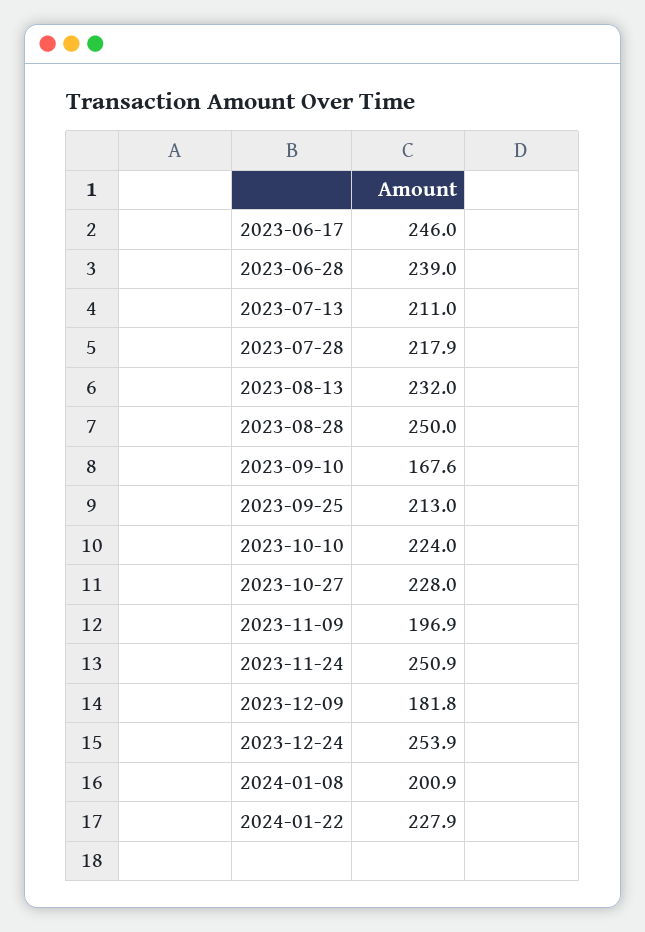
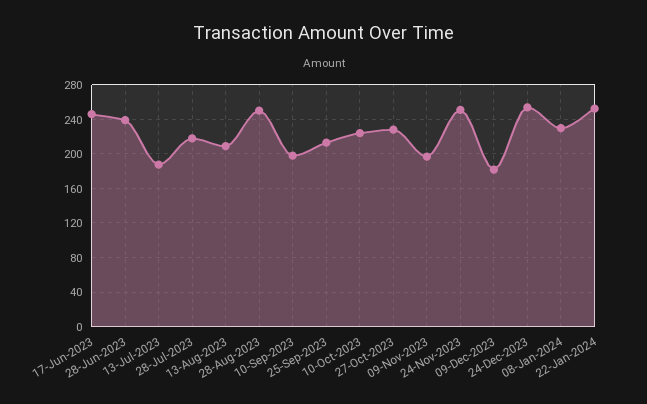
2023-07-13: 211 -> 190
2023-08-13: 232 -> 210
2023-09-10: 167.6 -> 200
2024-01-08: 200.9 -> 230
2024-01-22: 227.9 -> 250

